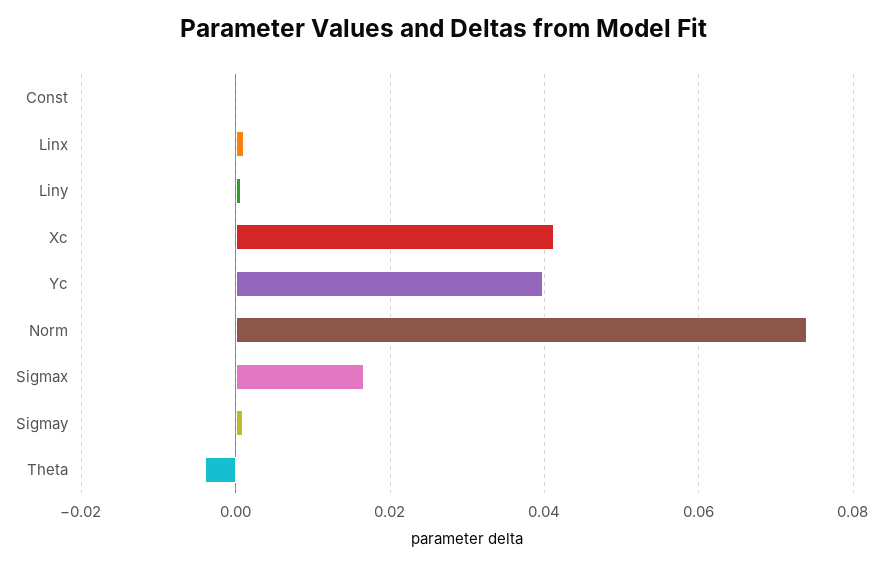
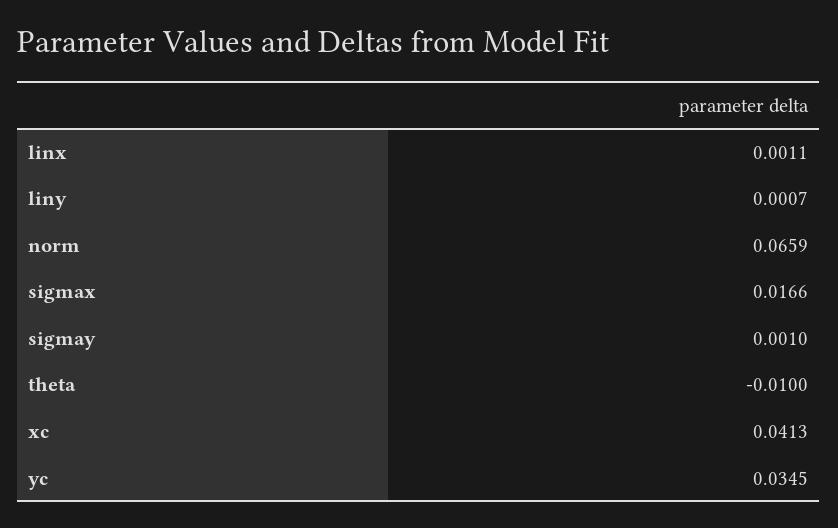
Const: 0 -> none
Yc: 0.04 -> 0.0345
Norm: 0.074 -> 0.0659
Theta: -0.004 -> -0.01

